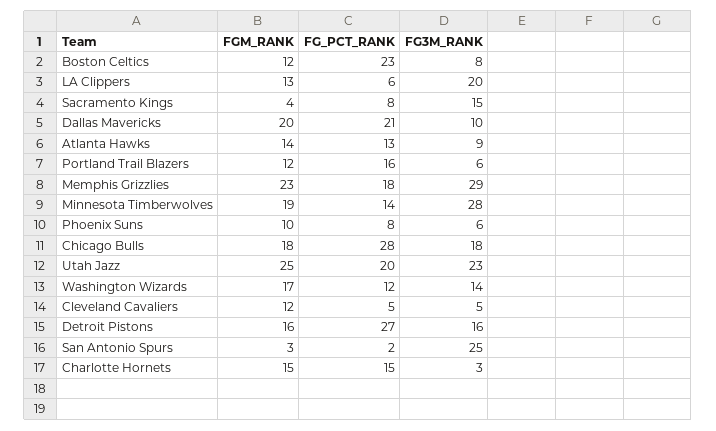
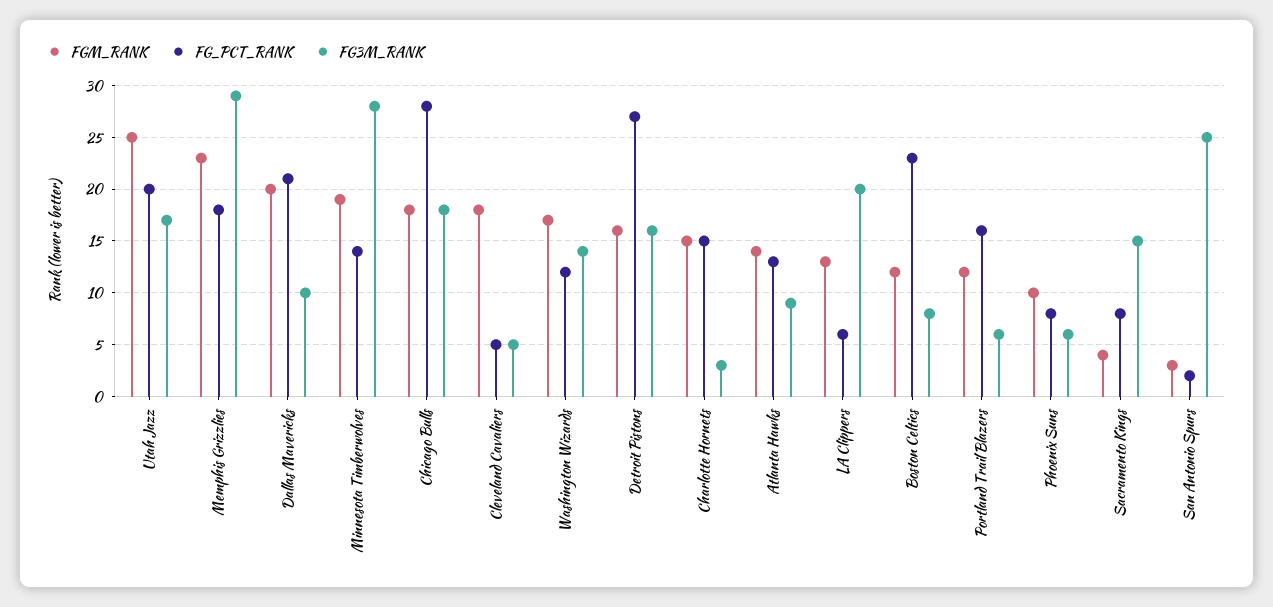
FG3M_RANK, Utah Jazz: 23 -> 17
FGM_RANK, Cleveland Cavaliers: 12 -> 18

